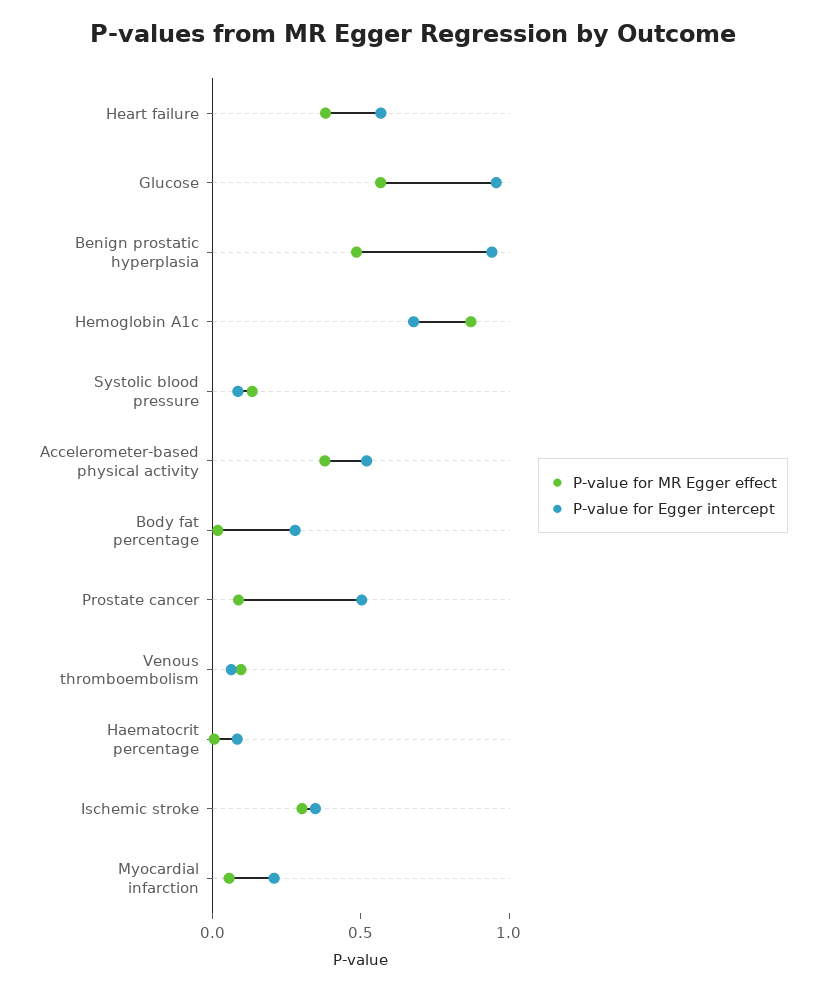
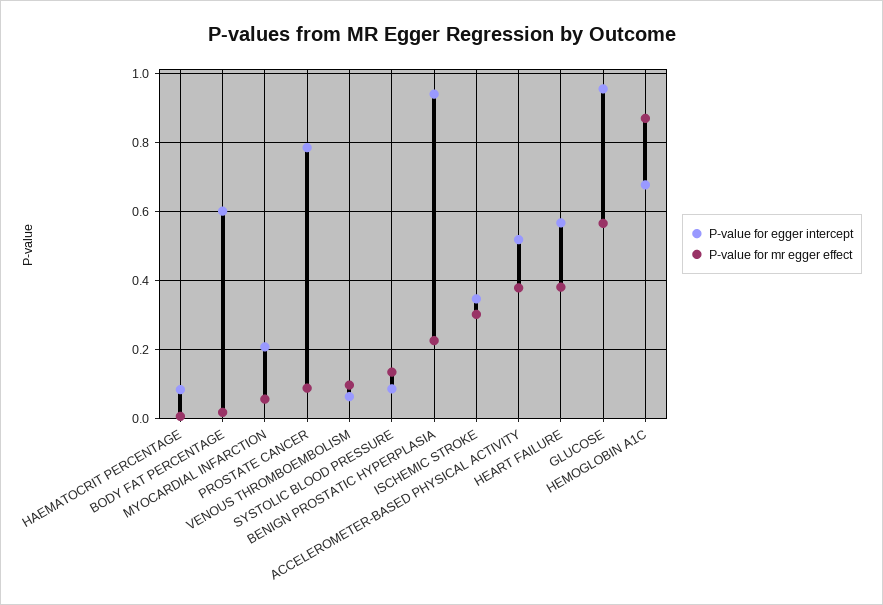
P-value for MR Egger effect, Benign prostatic hyperplasia: 0.5 -> 0.22
P-value for Egger intercept, Body fat percentage: 0.3 -> 0.6
P-value for Egger intercept, Prostate cancer: 0.5 -> 0.78

